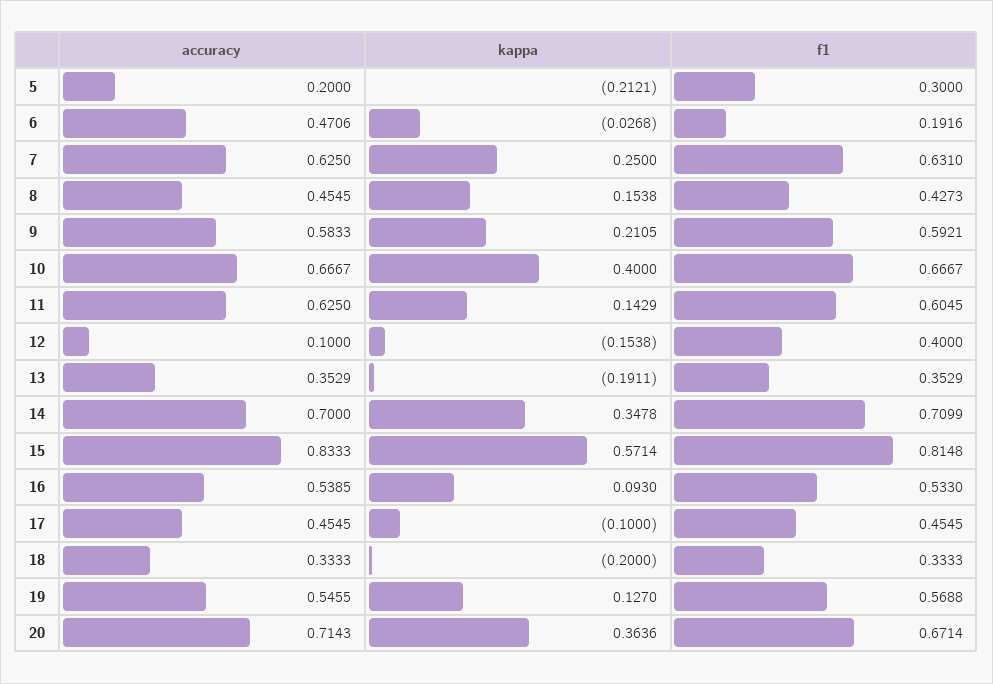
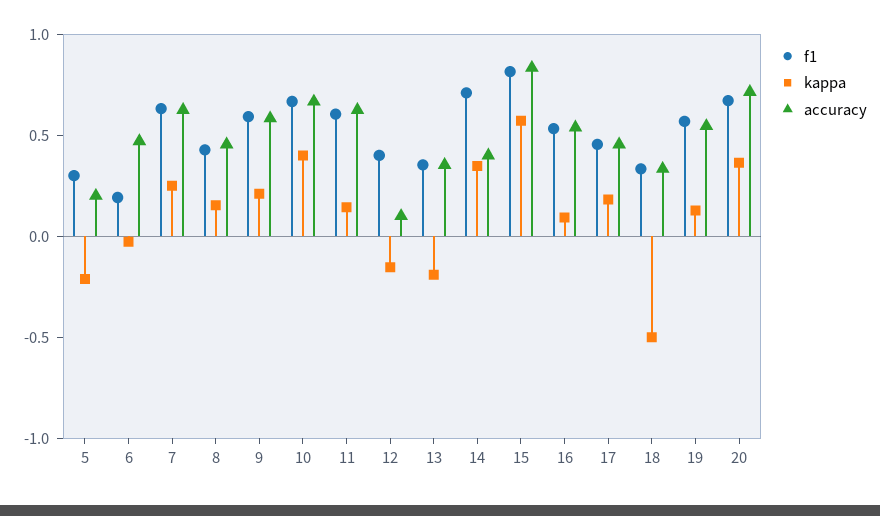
accuracy, 14: 0.7 -> 0.4
kappa, 17: -0.1 -> 0.2
kappa, 18: -0.2 -> -0.5

